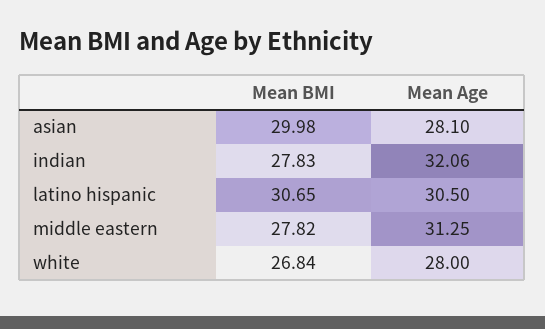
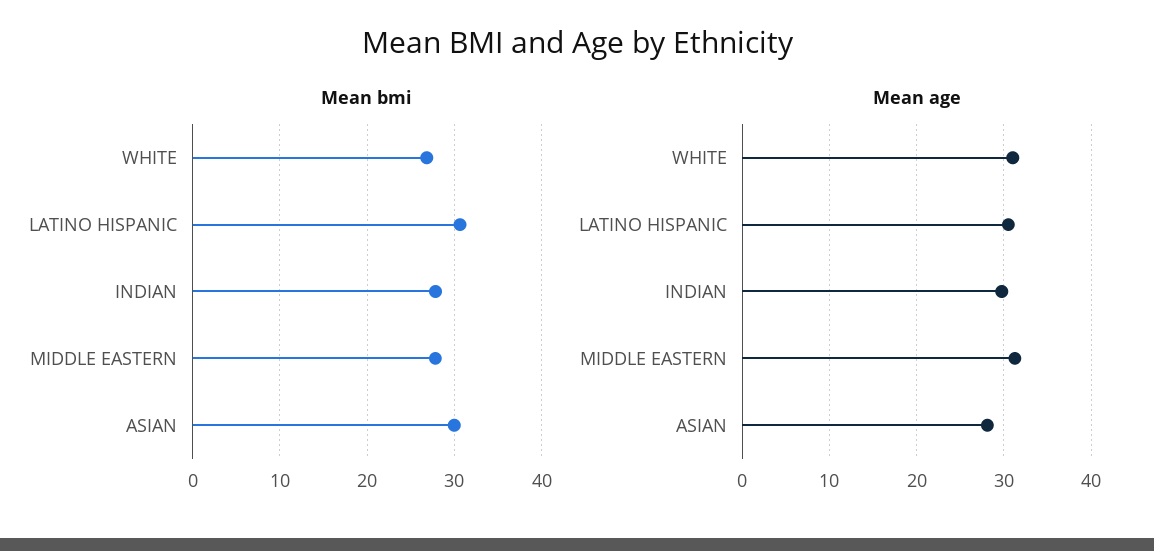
Mean Age, indian: 32.06 -> 30
Mean Age, white: 28 -> 31

